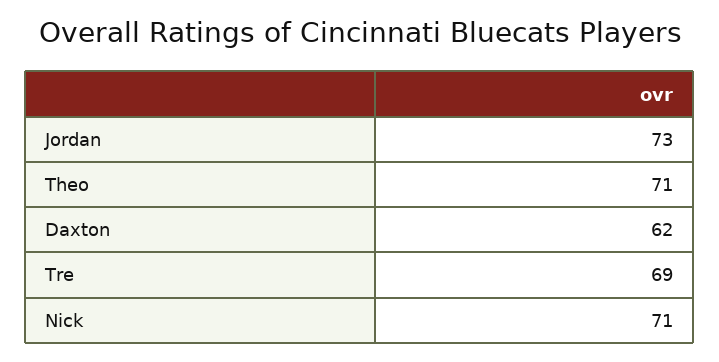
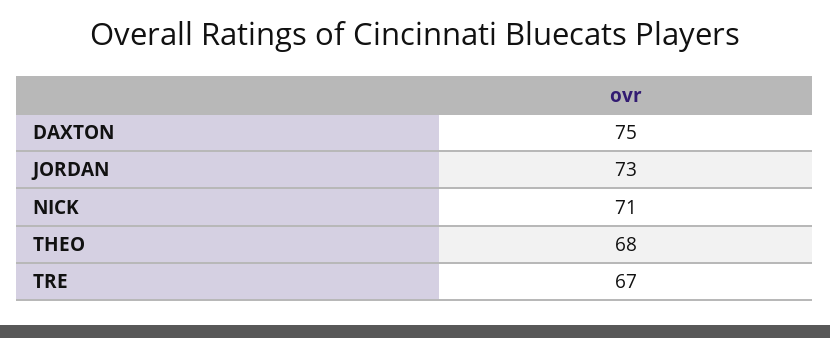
Theo: 71 -> 68
Daxton: 62 -> 75
Tre: 69 -> 67

